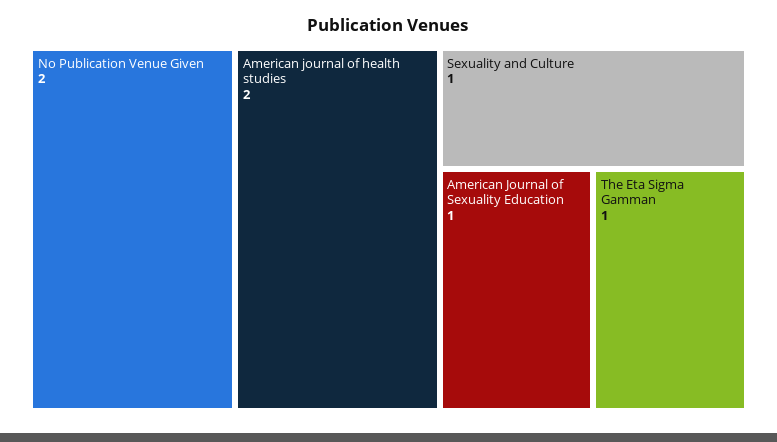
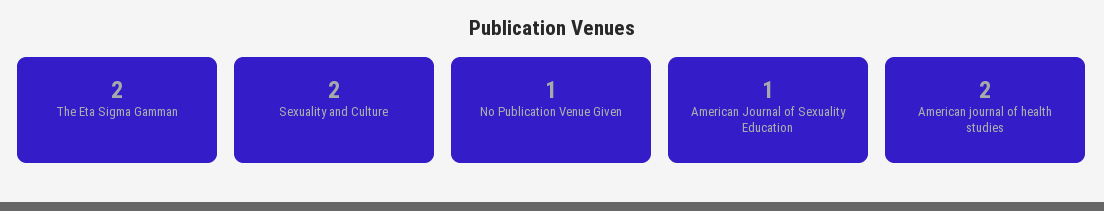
No Publication Venue Given: 2 -> 1
Sexuality and Culture: 1 -> 2
The Eta Sigma Gamman: 1 -> 2

